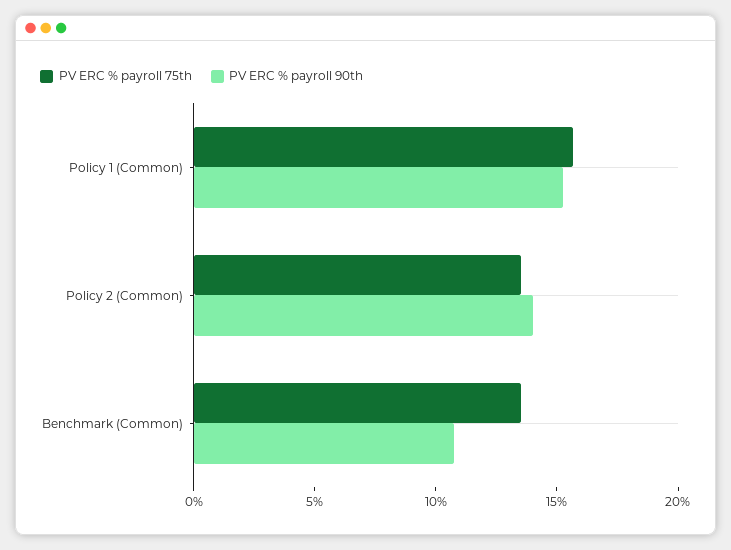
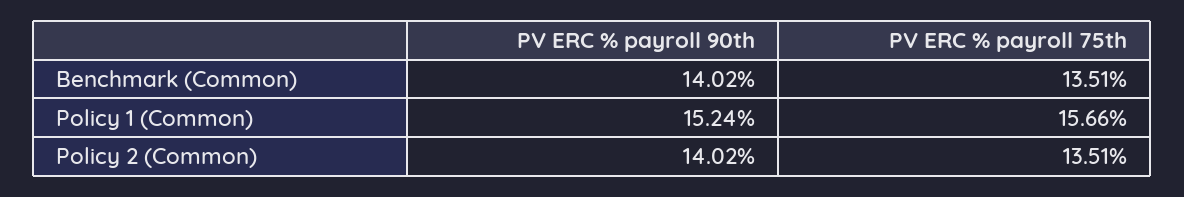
PV ERC % payroll 90th, Benchmark (Common): 11 -> 14.02

